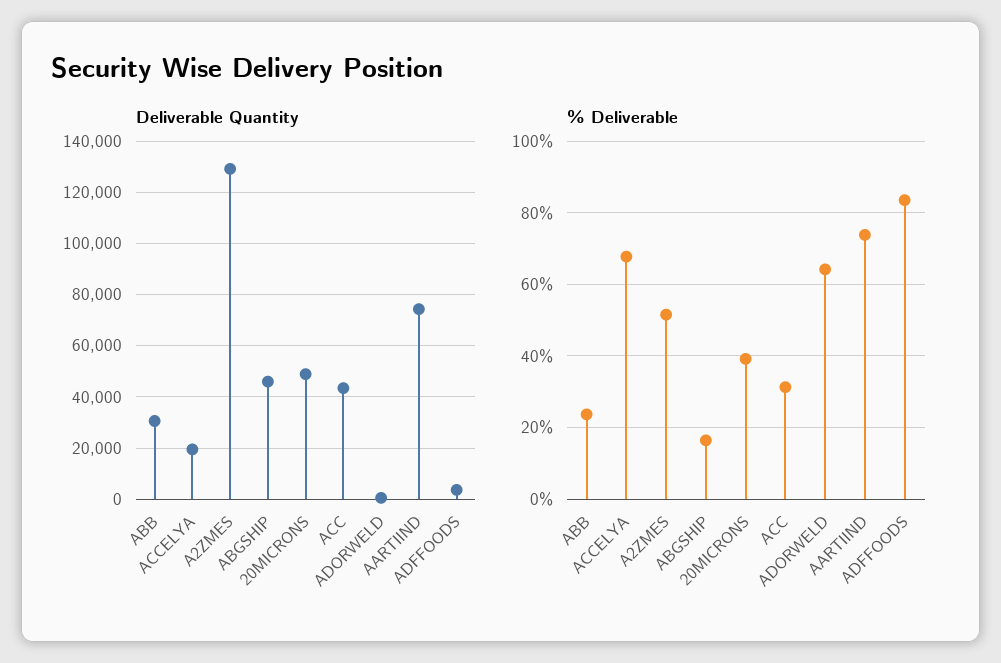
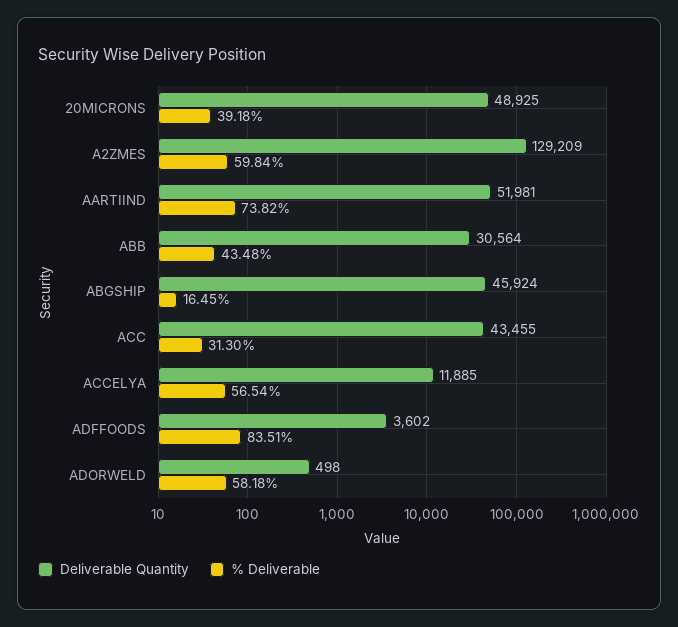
Deliverable Quantity, ACCELYA: 20000 -> 11885
Deliverable Quantity, AARTIIND: 75000 -> 51981
% Deliverable, ABB: 24 -> 43.48
% Deliverable, ACCELYA: 68 -> 56.54
% Deliverable, A2ZMES: 52 -> 59.84
% Deliverable, ADORWELD: 64 -> 58.18

